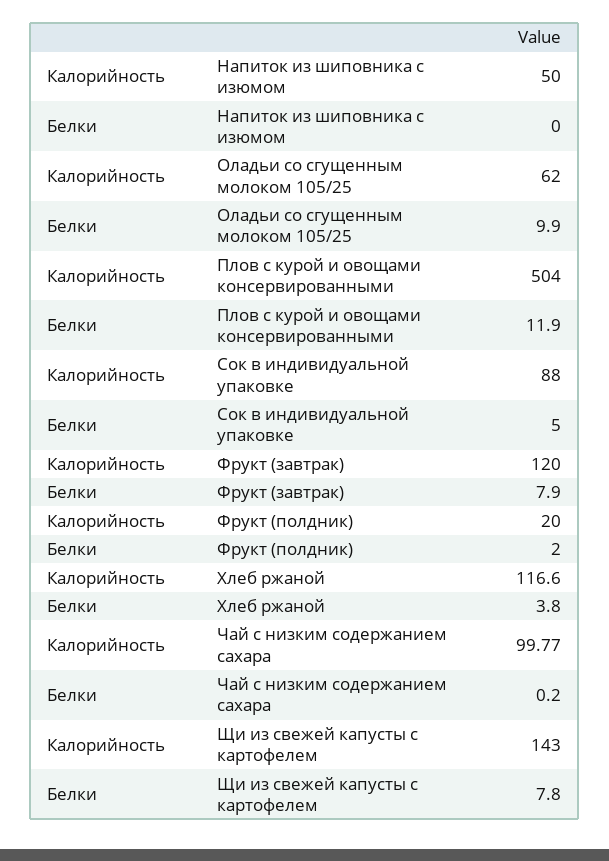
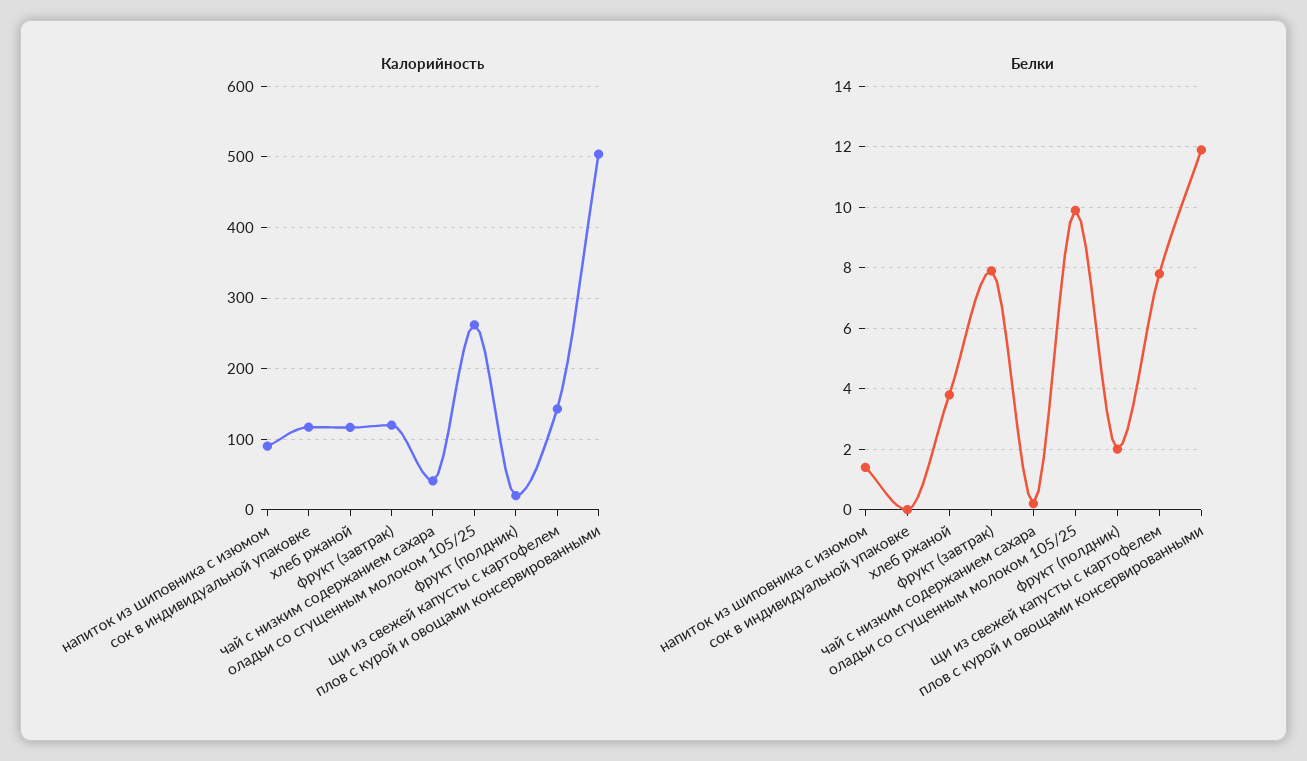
Калорийность, Напиток из шиповника с изюмом: 50 -> 90
Белки, Напиток из шиповника с изюмом: 0 -> 1.5
Калорийность, Оладьи со сгущенным молоком 105/25: 62 -> 260
Калорийность, Сок в индивидуальной упаковке: 88 -> 120
Белки, Сок в индивидуальной упаковке: 5 -> 0
Калорийность, Чай с низким содержанием сахара: 99.77 -> 40

